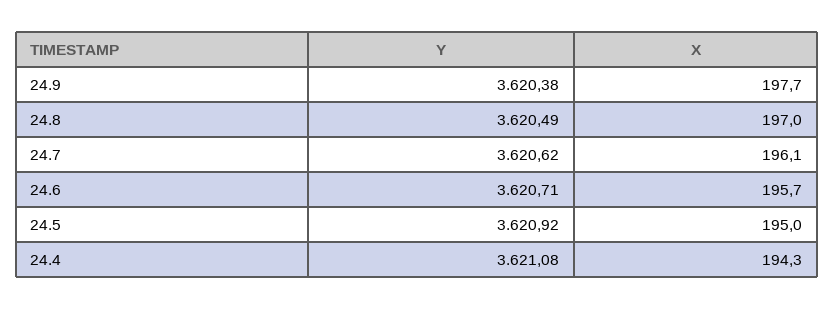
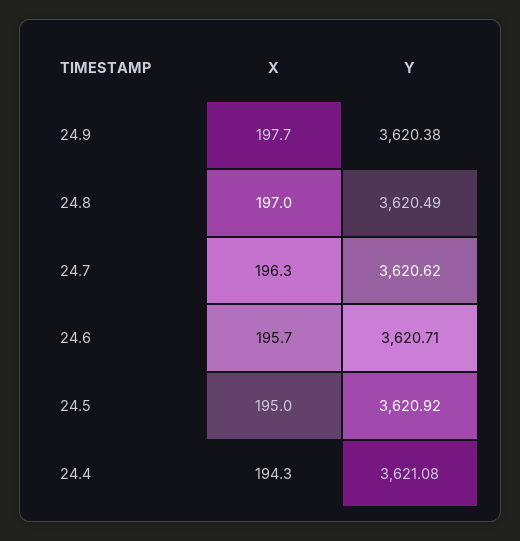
X, 24.7: 196.1 -> 196.3

